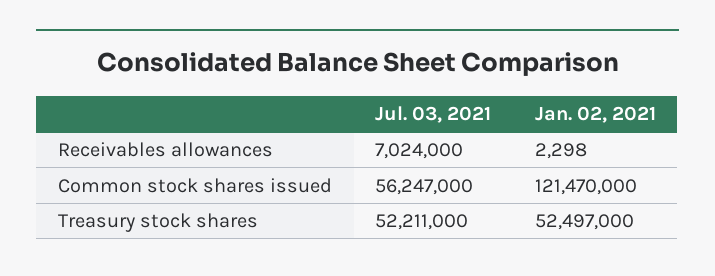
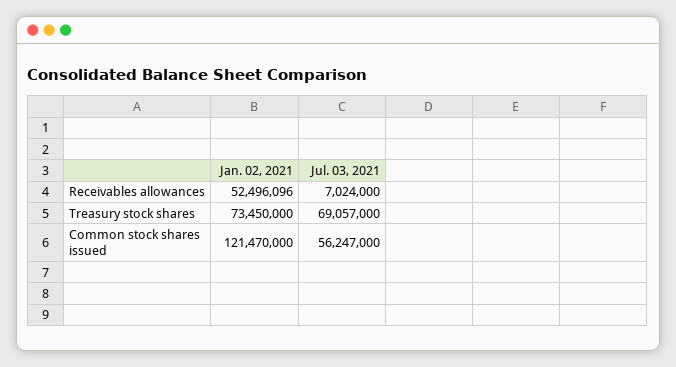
Jan. 02, 2021, Receivables allowances: 2298 -> 52496096
Jul. 03, 2021, Treasury stock shares: 52211000 -> 69057000
Jan. 02, 2021, Treasury stock shares: 52497000 -> 73450000

